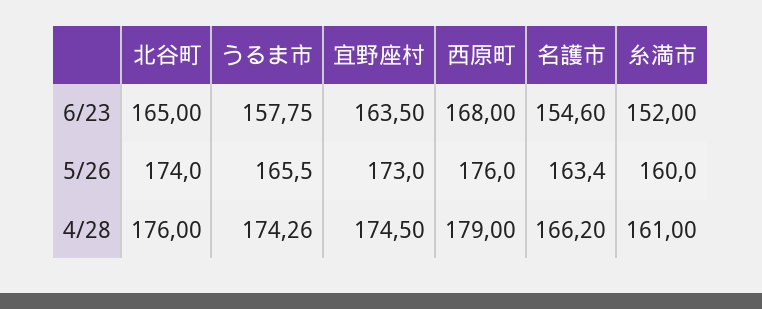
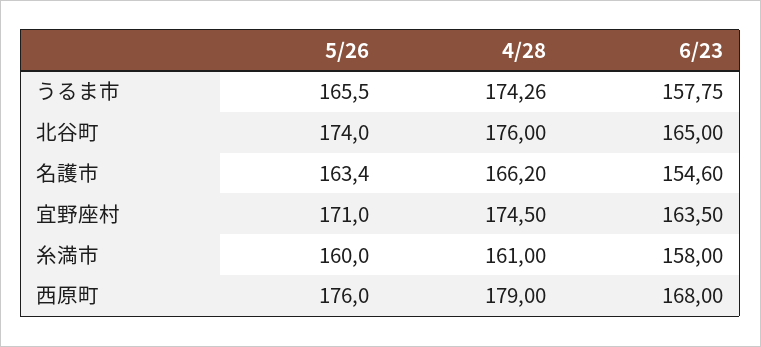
糸満市, 6/23: 152 -> 158
宜野座村, 5/26: 173 -> 171

